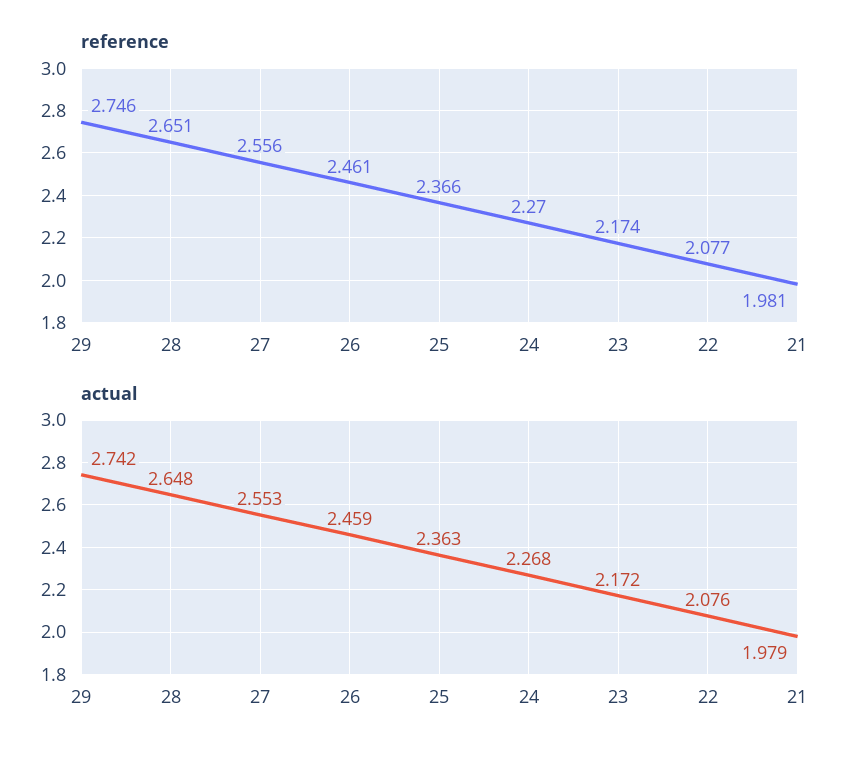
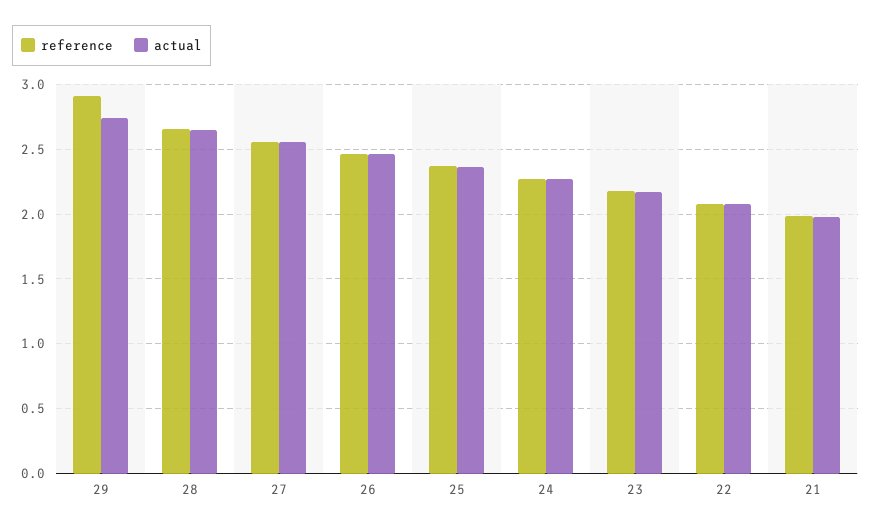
reference, 29: 2.746 -> 2.9

